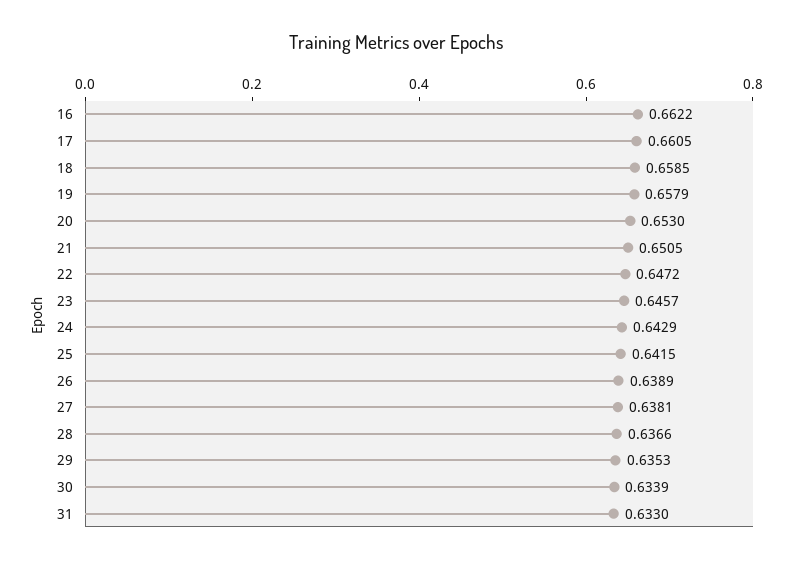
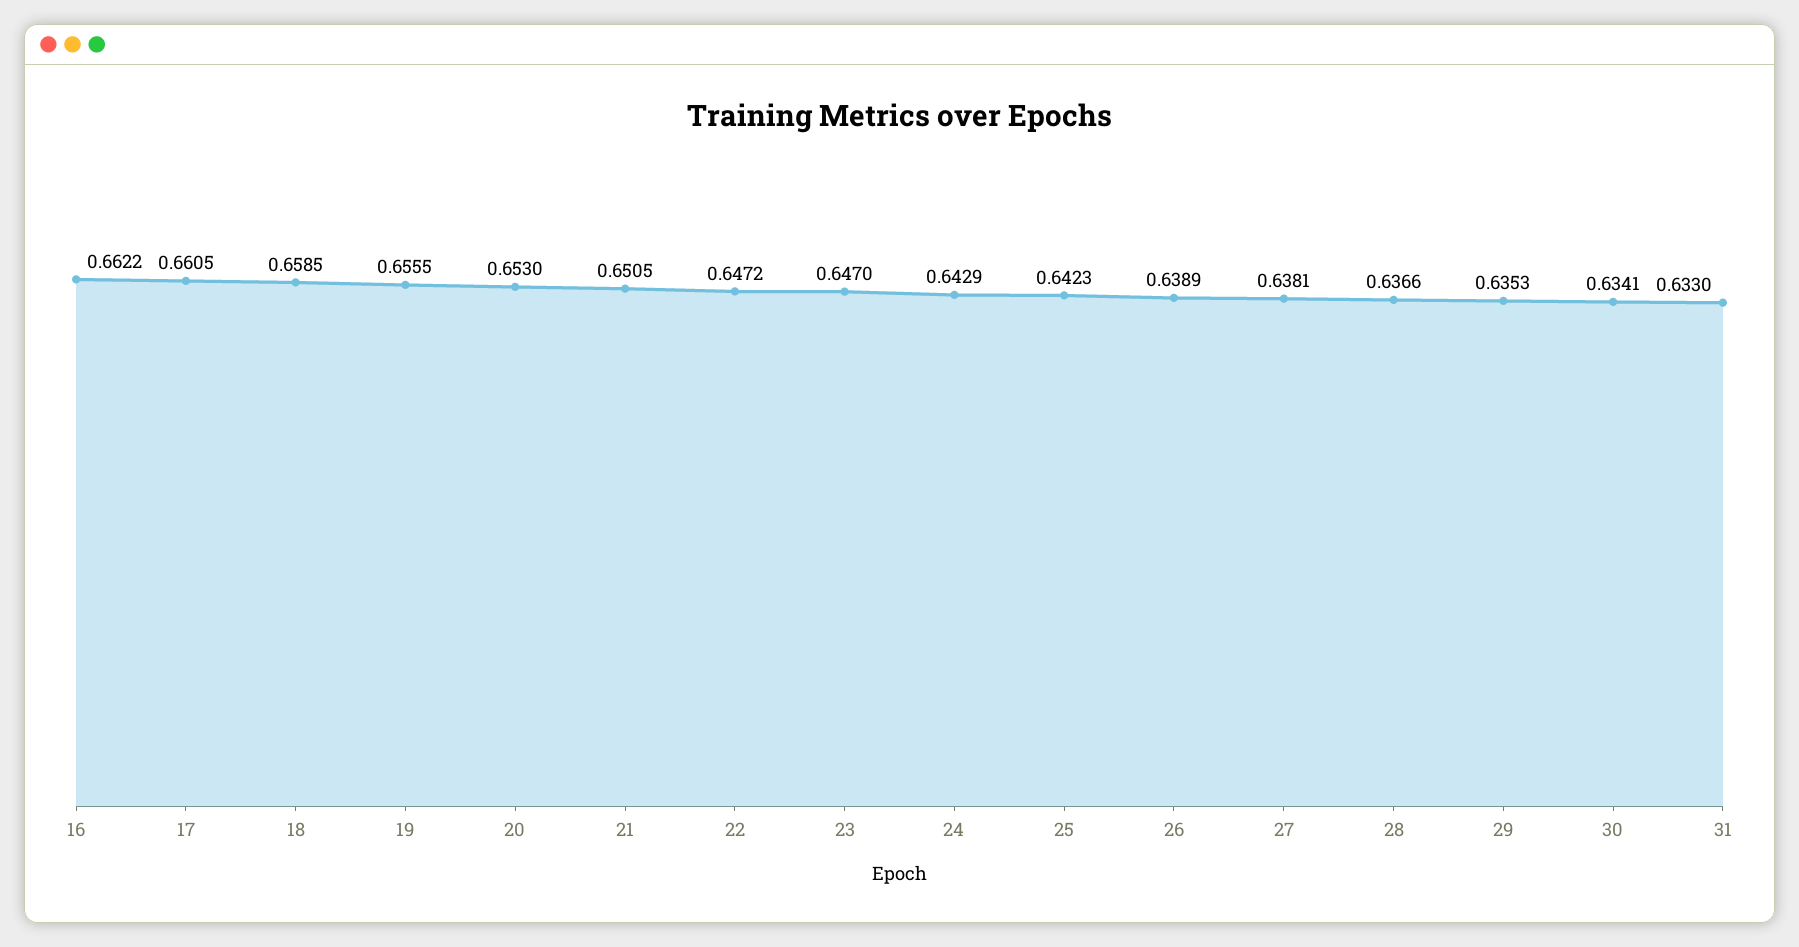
19: 0.6579 -> 0.6555
23: 0.6457 -> 0.647
25: 0.6415 -> 0.6423
30: 0.6339 -> 0.6341

